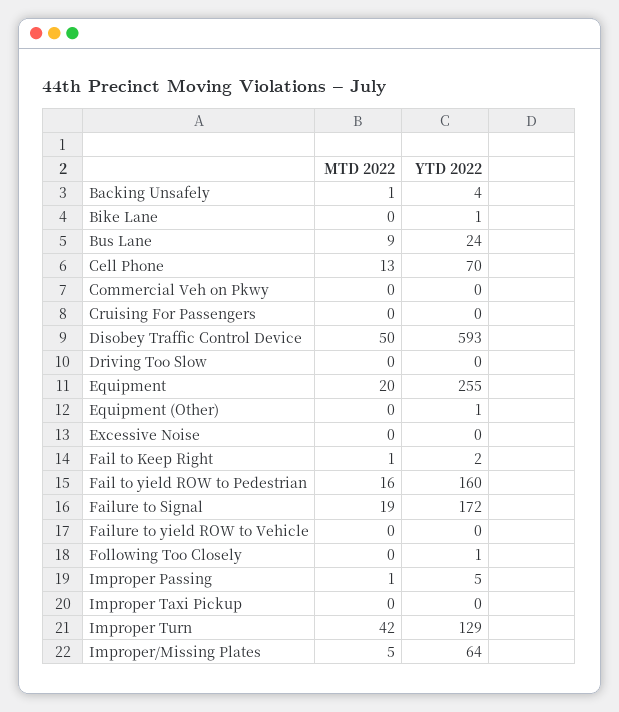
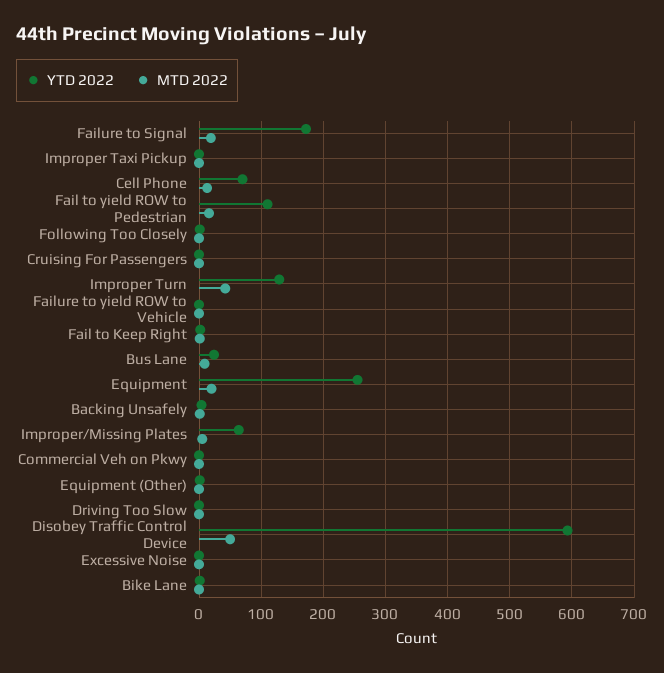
YTD 2022, Fail to yield ROW to Pedestrian: 160 -> 110
MTD 2022, Improper Passing: 1 -> none
YTD 2022, Improper Passing: 5 -> none

